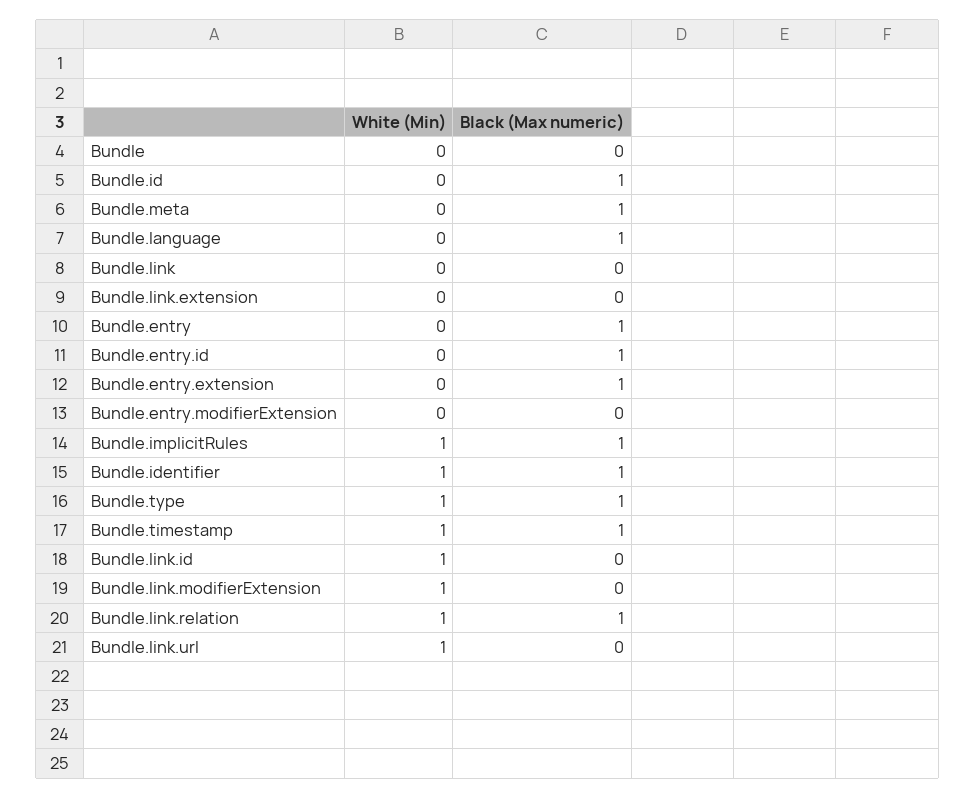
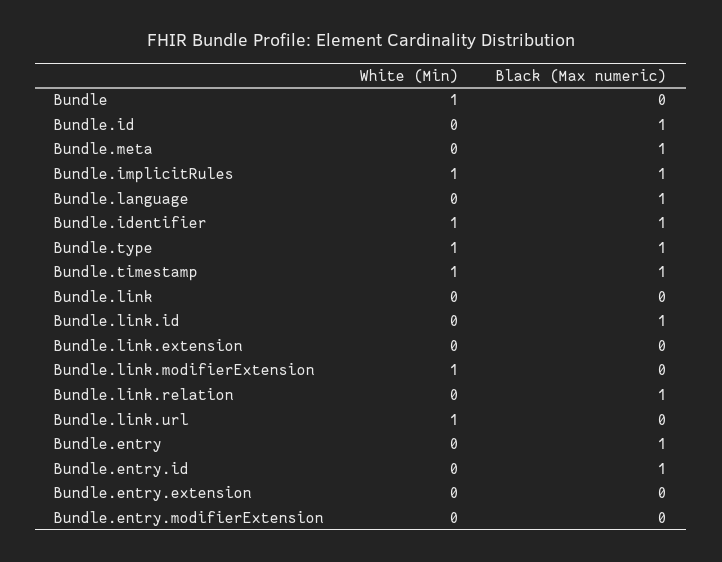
White (Min), Bundle: 0 -> 1
Black (Max numeric), Bundle.entry.extension: 1 -> 0
White (Min), Bundle.link.id: 1 -> 0
Black (Max numeric), Bundle.link.id: 0 -> 1
White (Min), Bundle.link.relation: 1 -> 0

